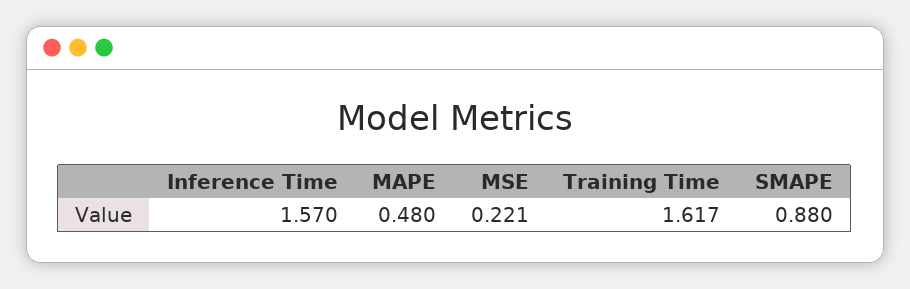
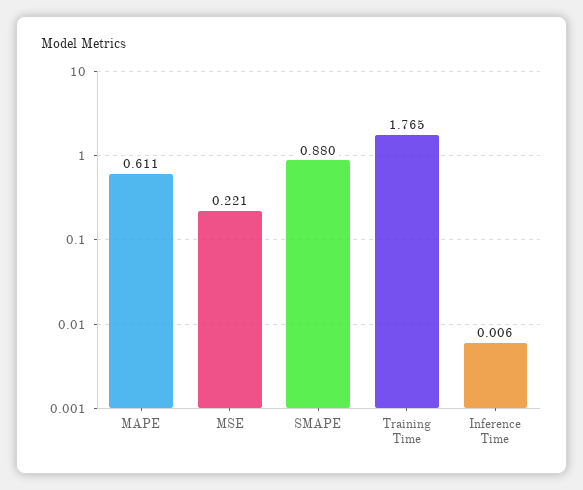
Inference Time: 1.57 -> 0.006
MAPE: 0.48 -> 0.611
Training Time: 1.617 -> 1.765

